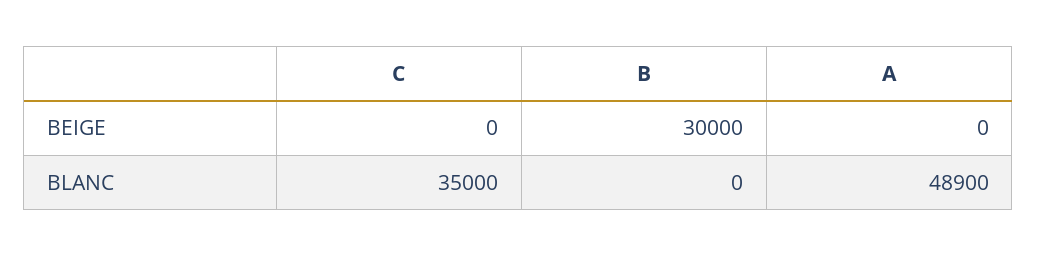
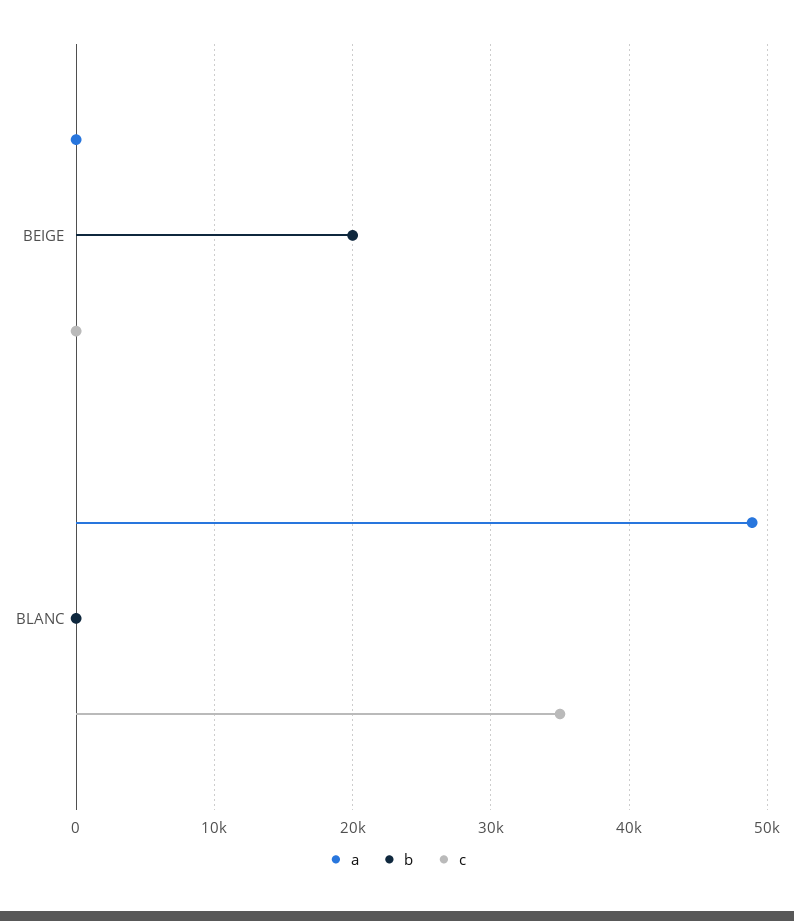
B, BEIGE: 30000 -> 20000

